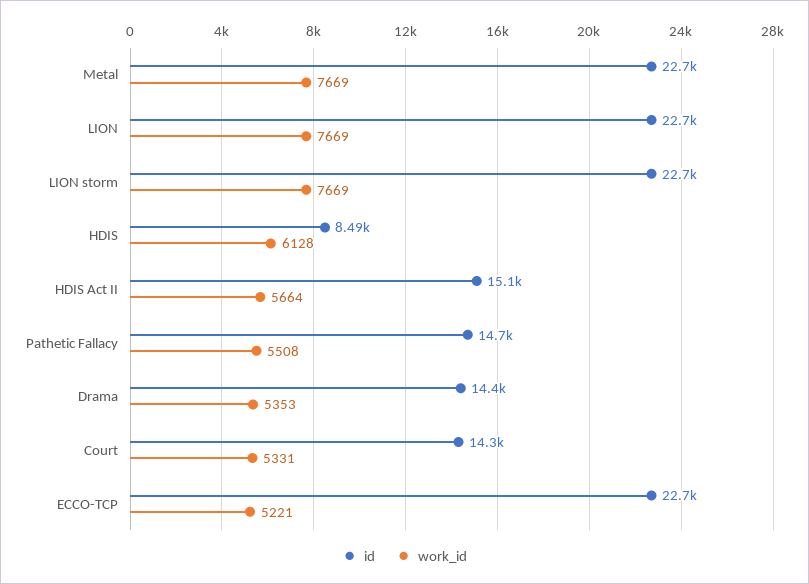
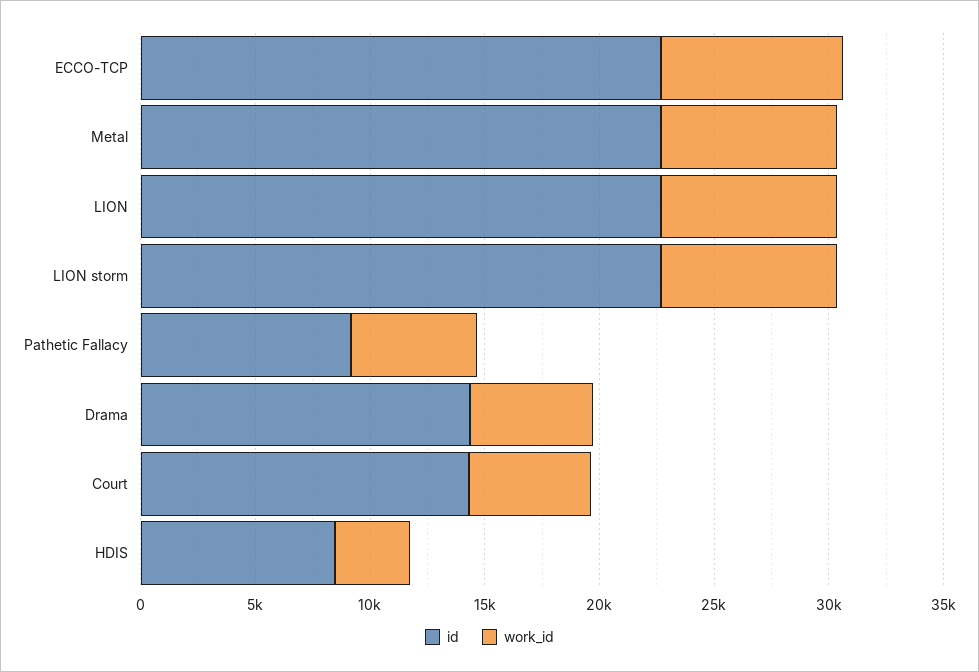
work_id, HDIS: 6128 -> 3000
id, HDIS Act II: 15100 -> none
work_id, HDIS Act II: 5664 -> none
id, Pathetic Fallacy: 14700 -> 9000
work_id, ECCO-TCP: 5221 -> 8000

